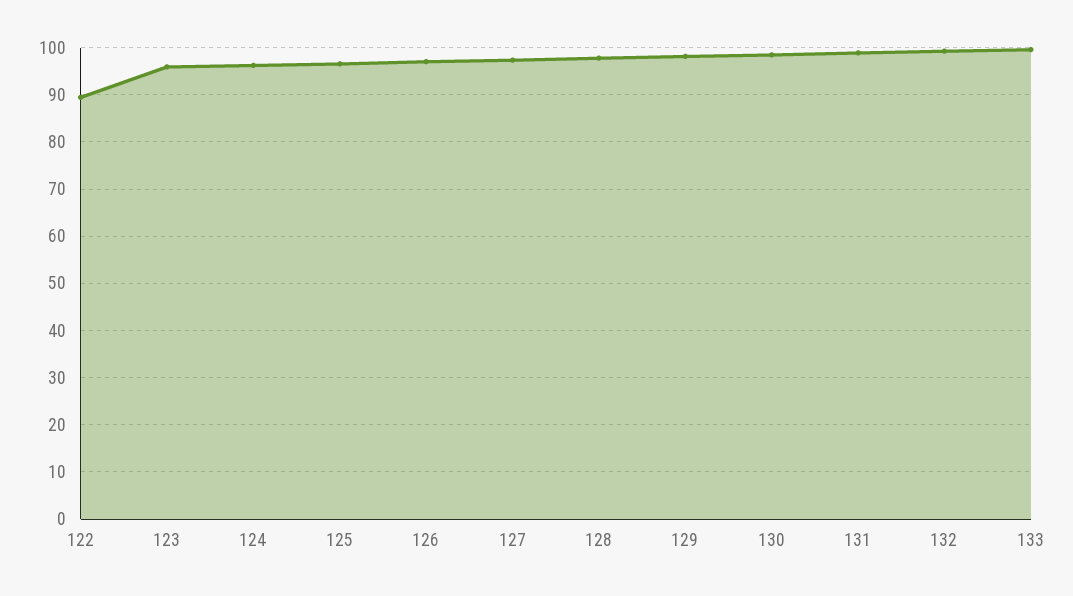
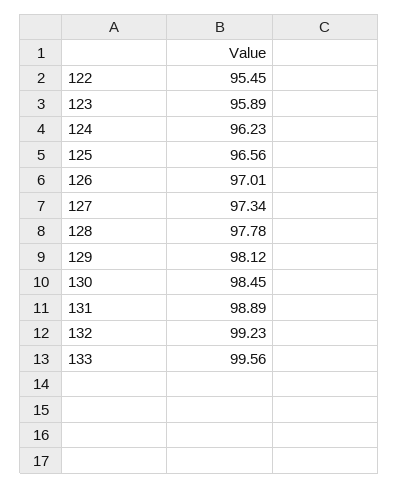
122: 90 -> 95.45

